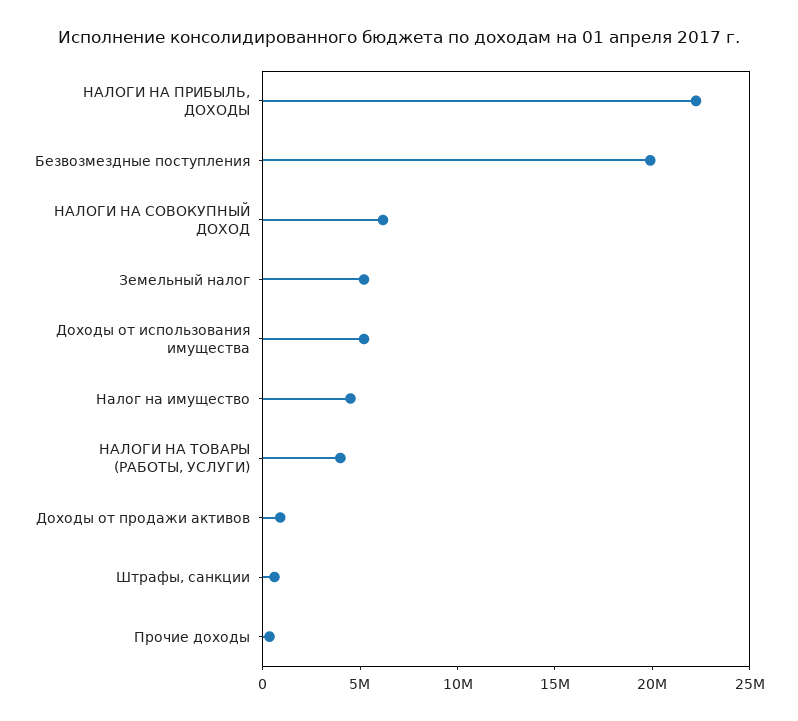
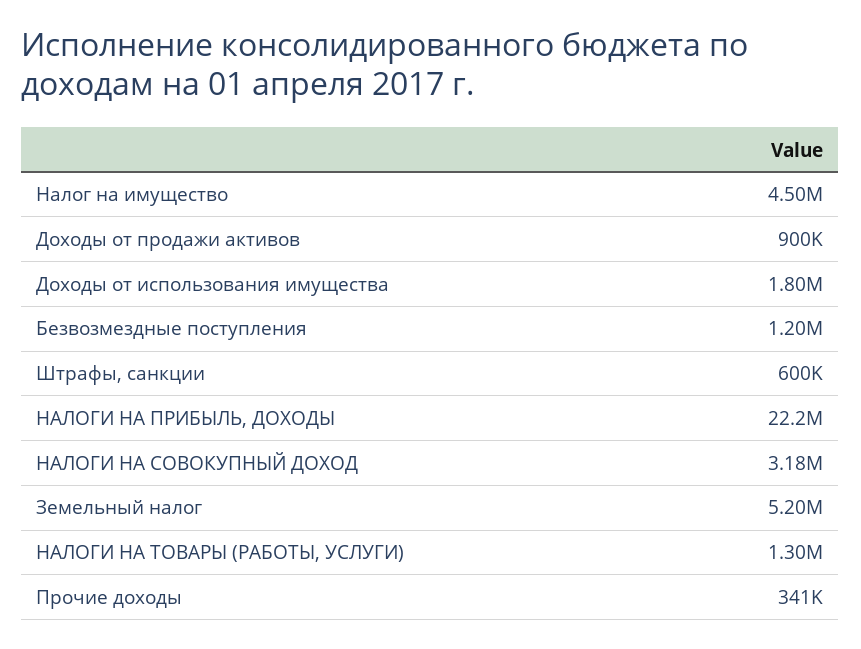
Безвозмездные поступления: 20000000 -> 1200000
НАЛОГИ НА СОВОКУПНЫЙ ДОХОД: 6000000 -> 3180000
Доходы от использования имущества: 5000000 -> 1800000
НАЛОГИ НА ТОВАРЫ (РАБОТЫ, УСЛУГИ): 4000000 -> 1300000

